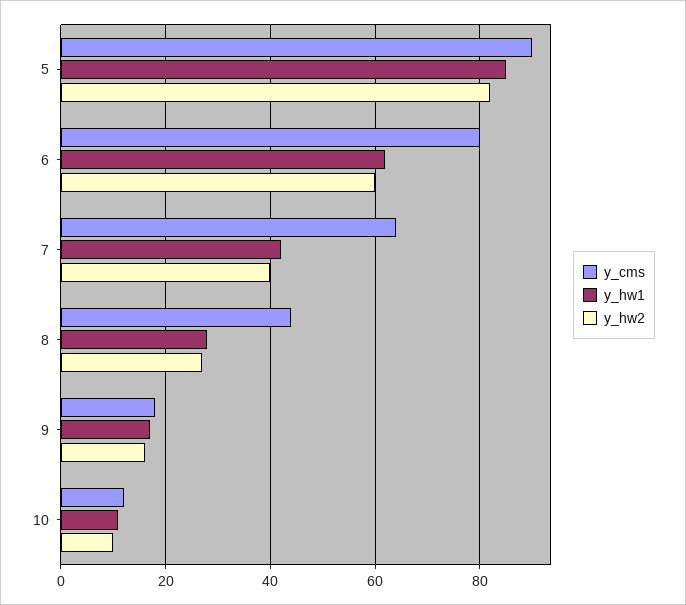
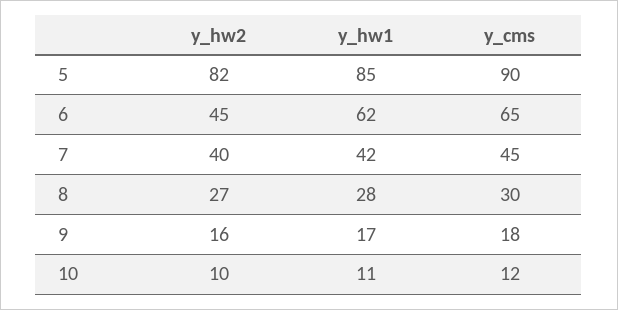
y_cms, 6: 80 -> 65
y_hw2, 6: 60 -> 45
y_cms, 7: 65 -> 45
y_cms, 8: 45 -> 30

